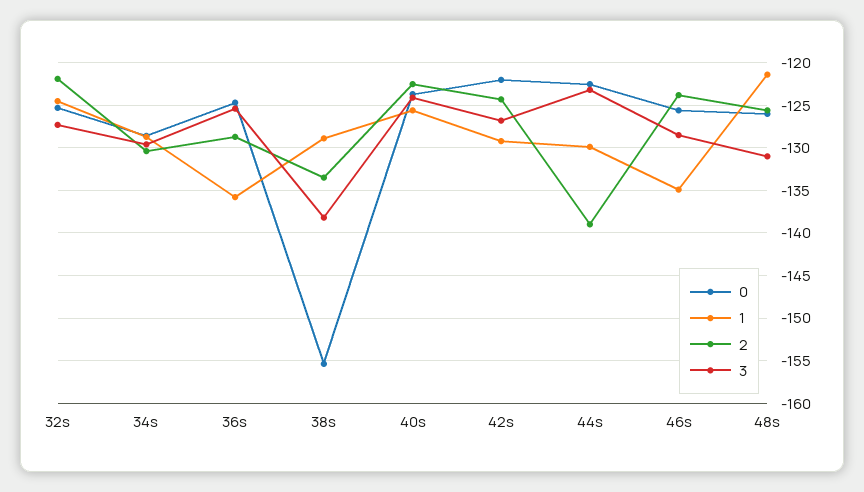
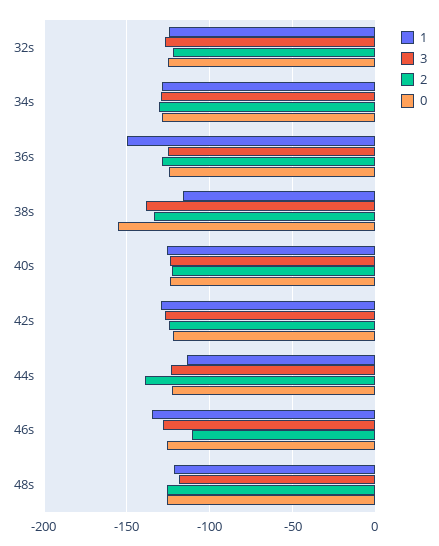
1, 36s: -136 -> -150
1, 38s: -129 -> -115
1, 44s: -130 -> -115
2, 46s: -124 -> -110
3, 48s: -131 -> -120

